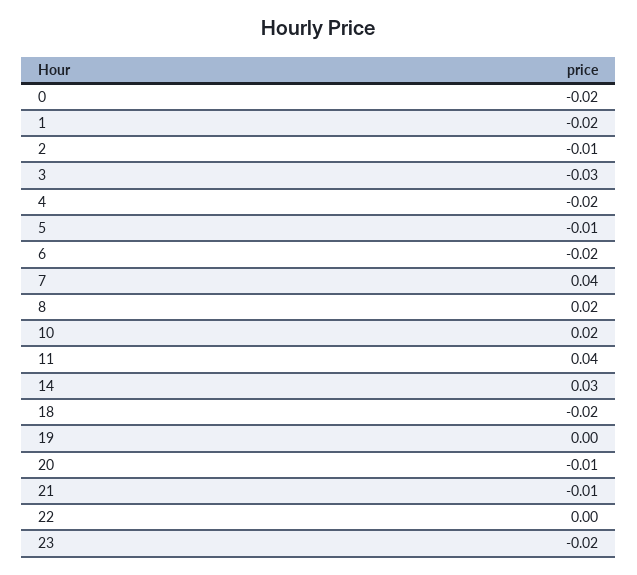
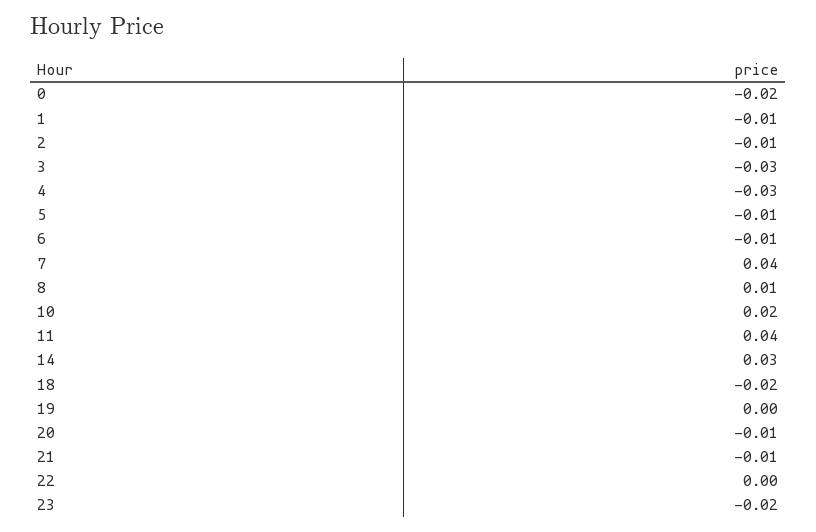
1: -0.02 -> -0.01
4: -0.02 -> -0.03
6: -0.02 -> -0.01
8: 0.02 -> 0.01

